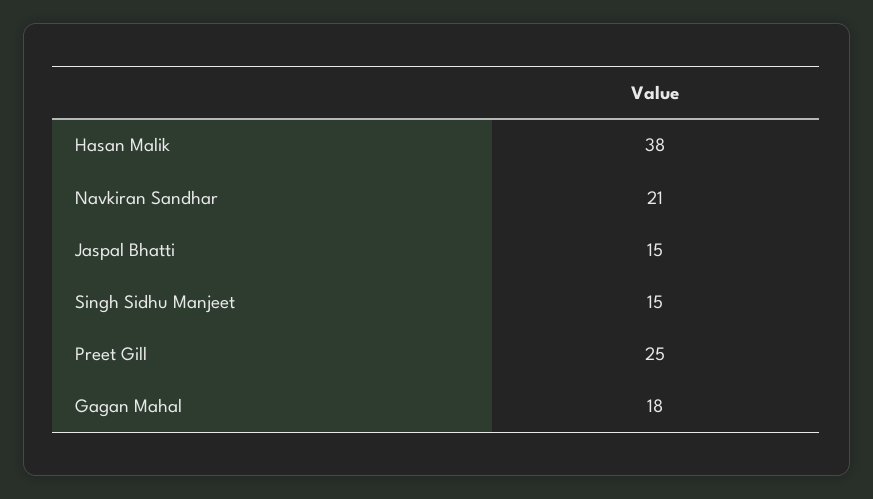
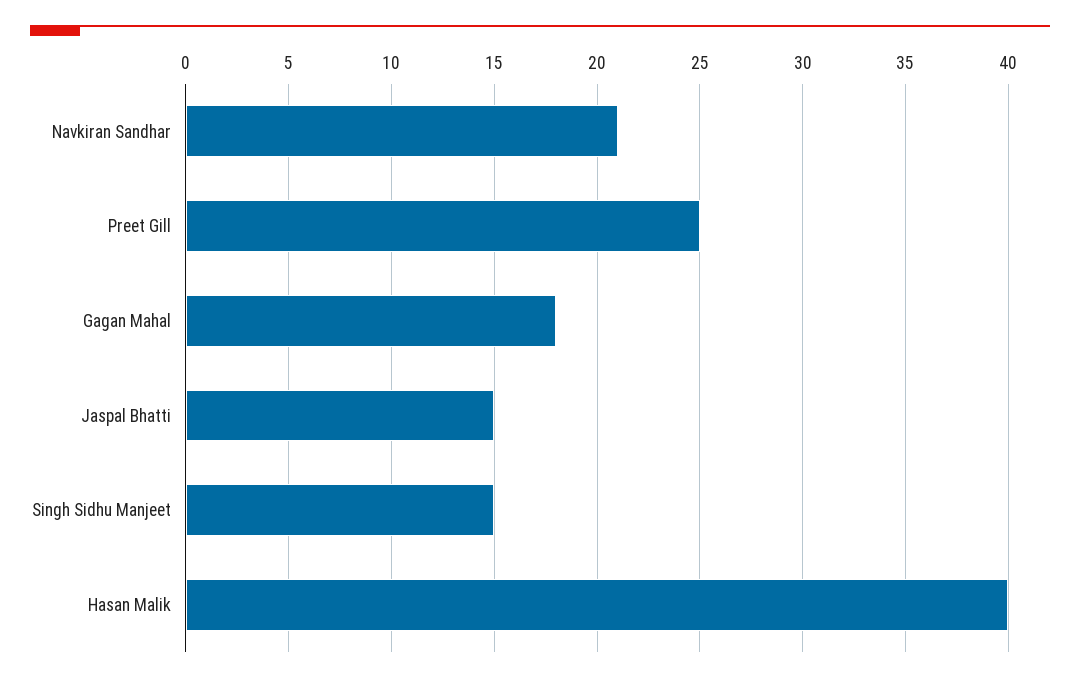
Hasan Malik: 38 -> 40

